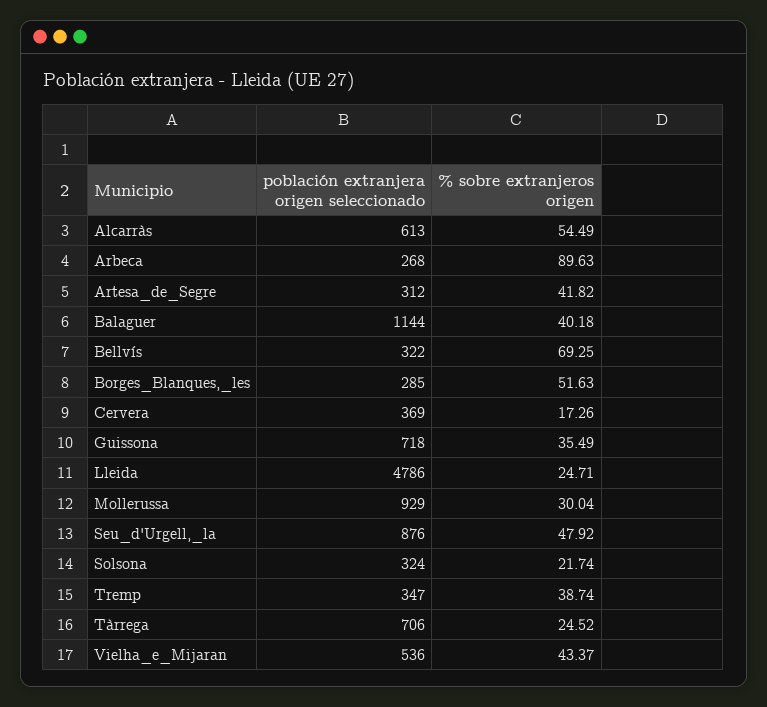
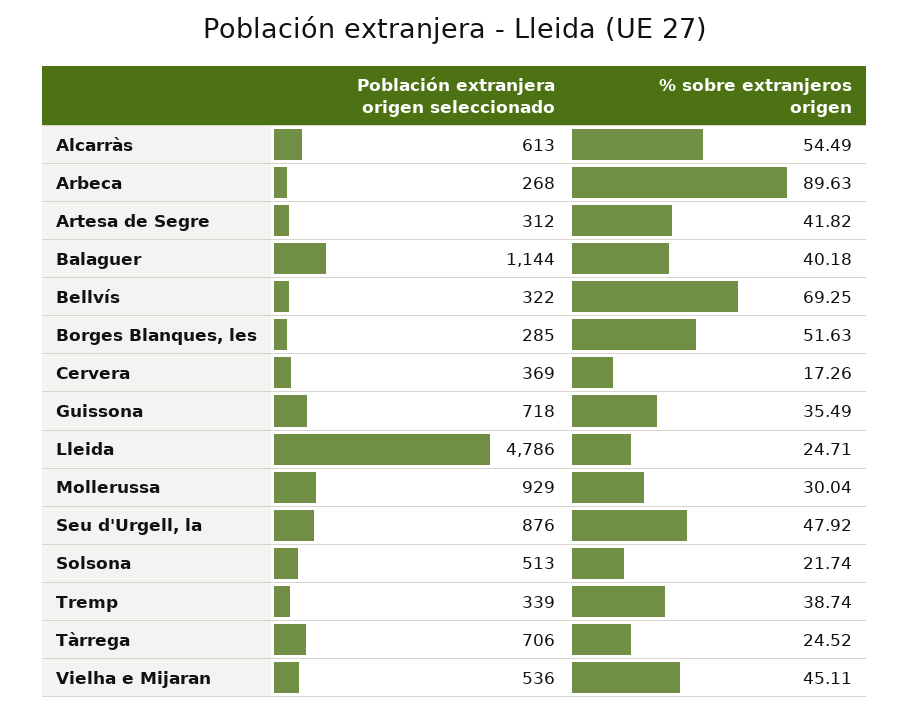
población extranjera origen seleccionado, Solsona: 324 -> 513
población extranjera origen seleccionado, Tremp: 347 -> 339
% sobre extranjeros origen, Vielha_e_Mijaran: 43.37 -> 45.11

